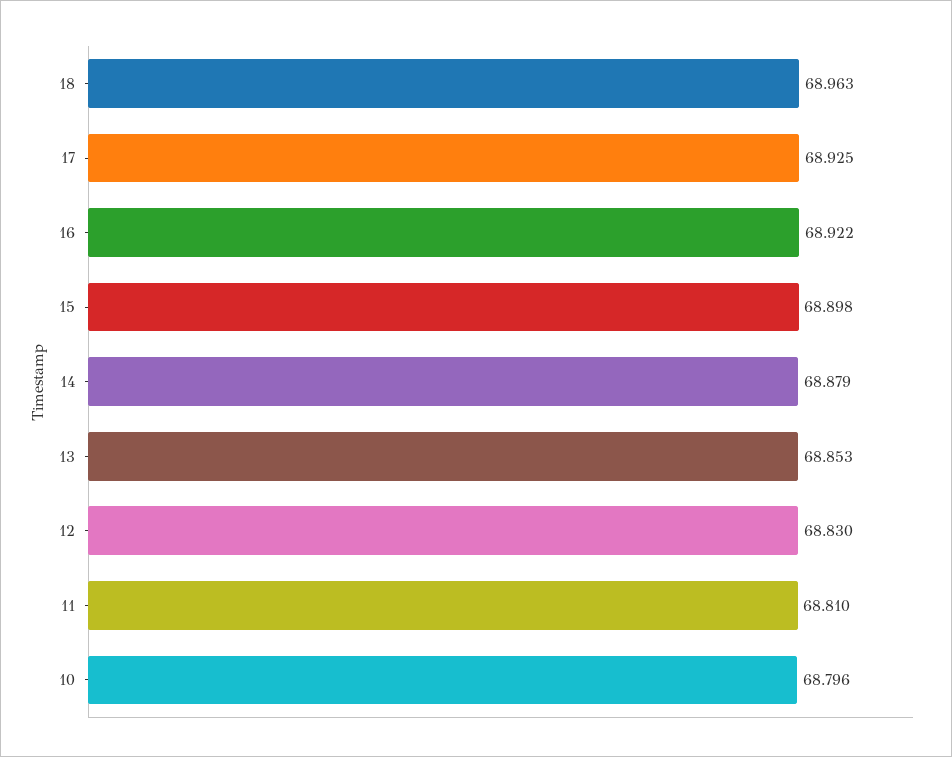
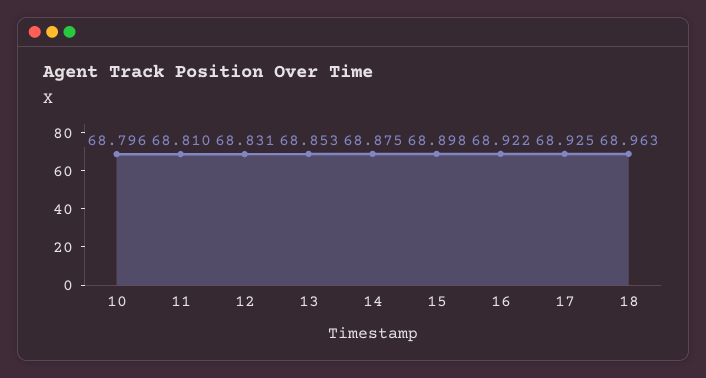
14: 68.879 -> 68.875
12: 68.83 -> 68.831

